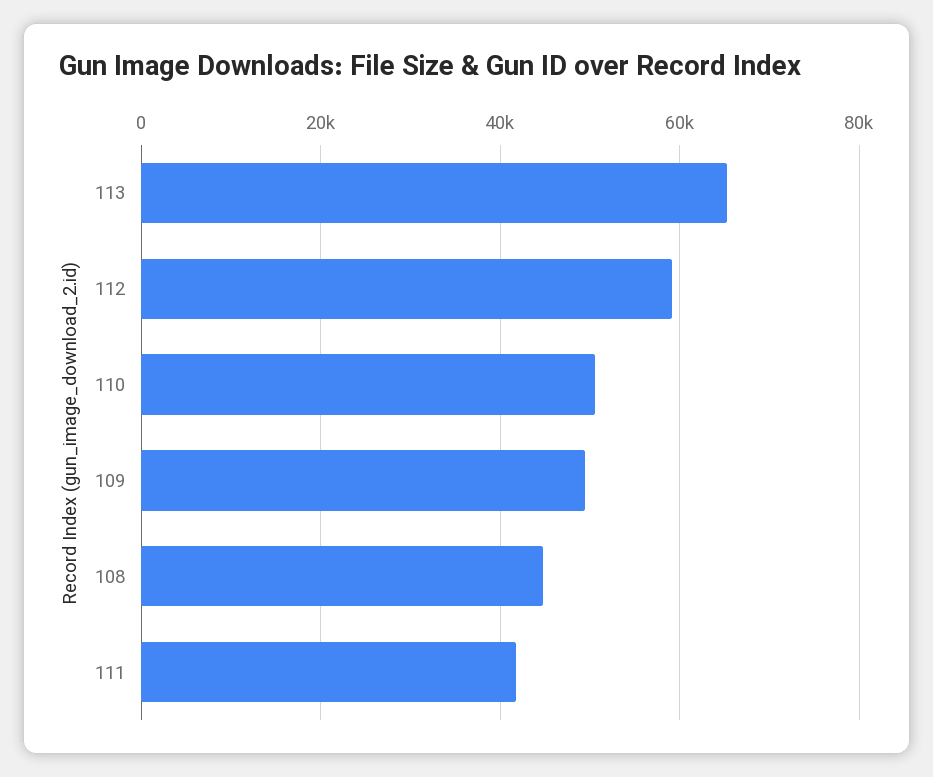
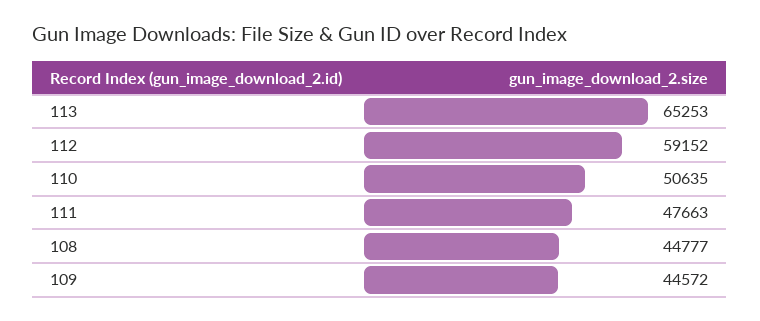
109: 50000 -> 44572
111: 42000 -> 47663

